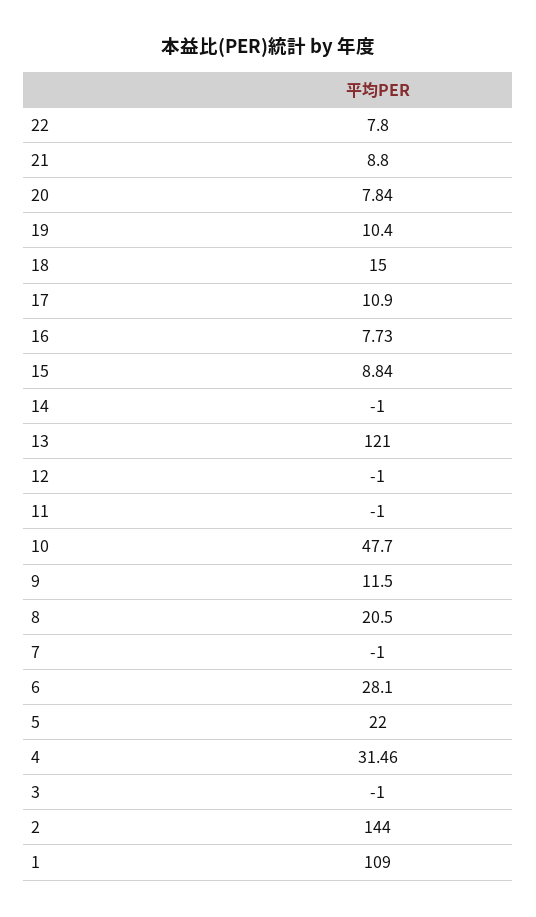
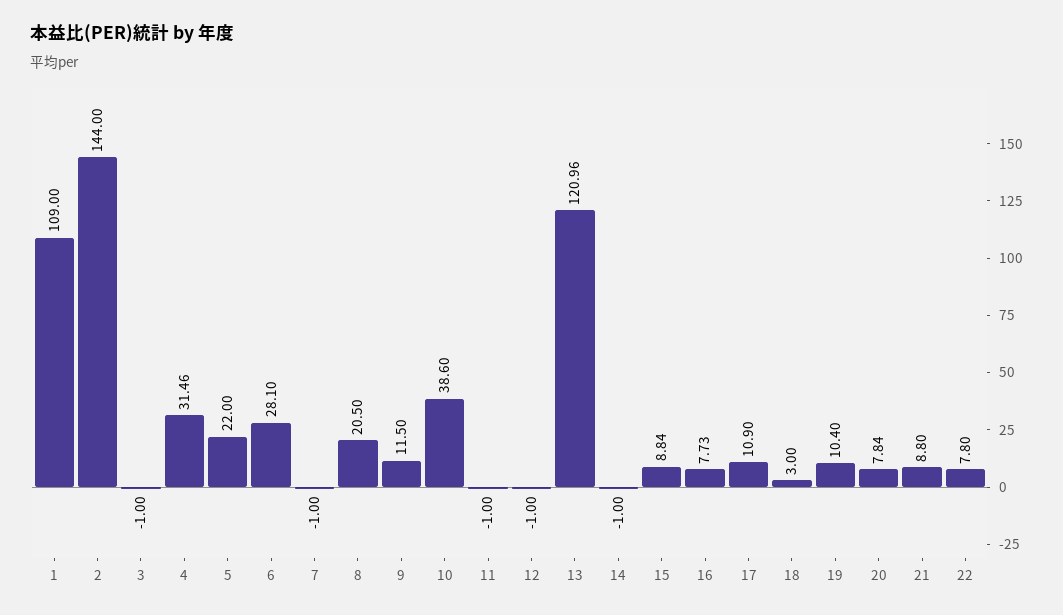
18: 15 -> 3
13: 121 -> 120.96
10: 47.7 -> 38.6

